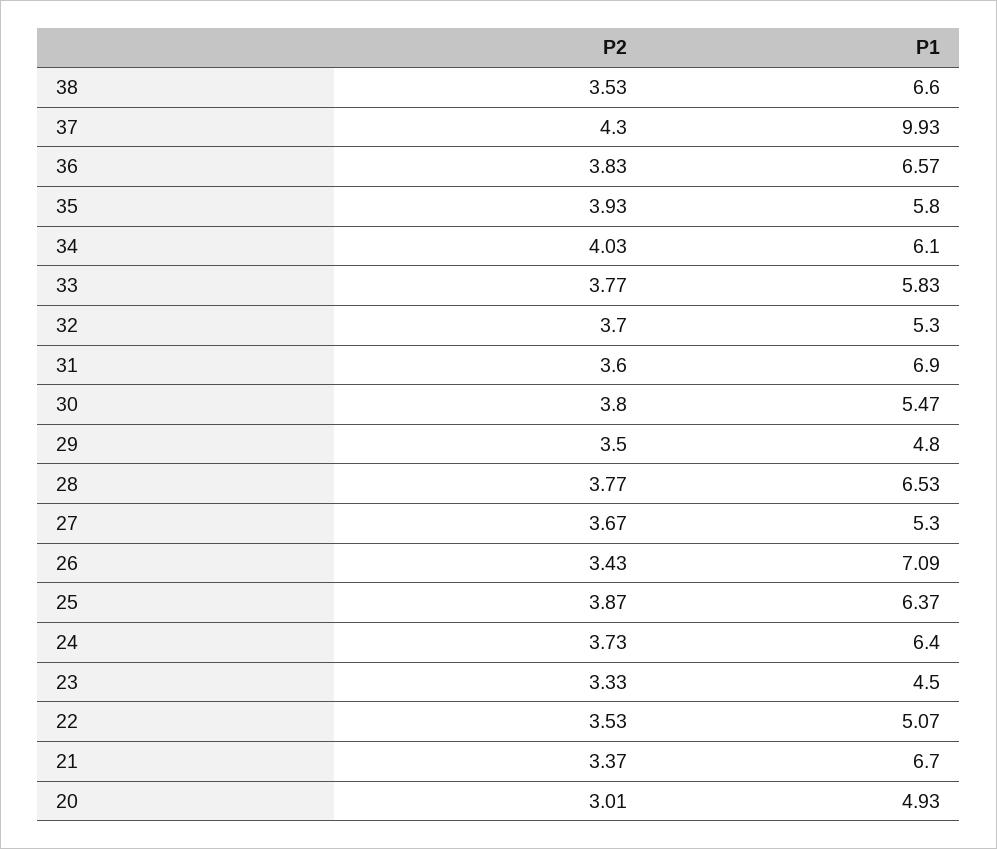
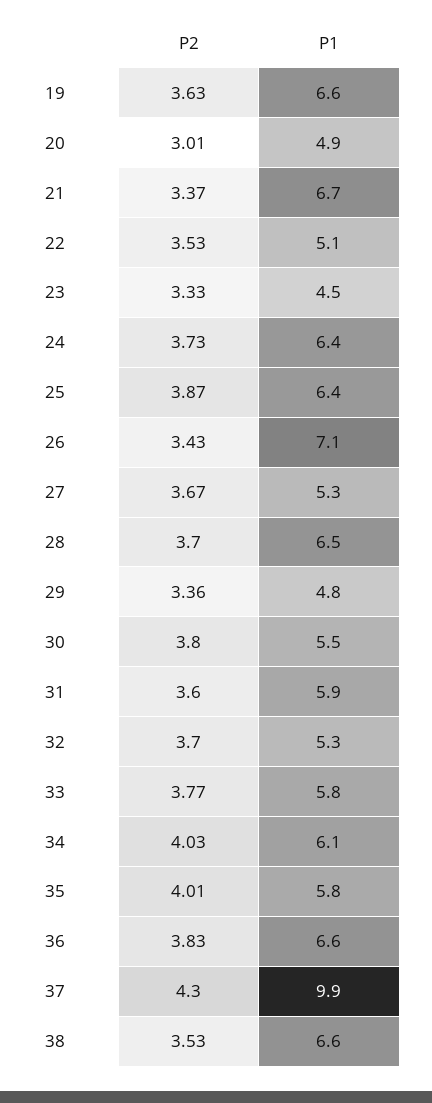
P2, 35: 3.93 -> 4.01
P1, 31: 6.9 -> 5.9
P2, 29: 3.5 -> 3.36
P2, 28: 3.77 -> 3.7
P2, 19: none -> 3.63
P1, 19: none -> 6.6

